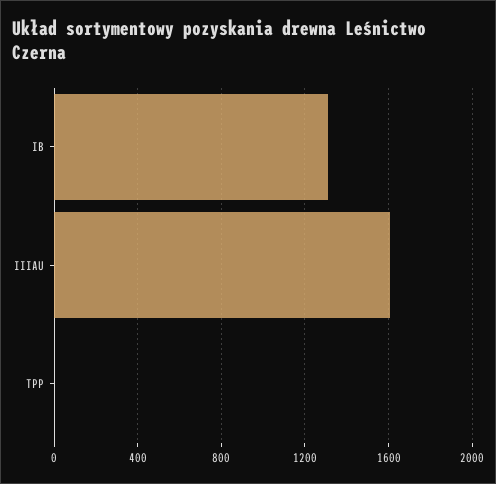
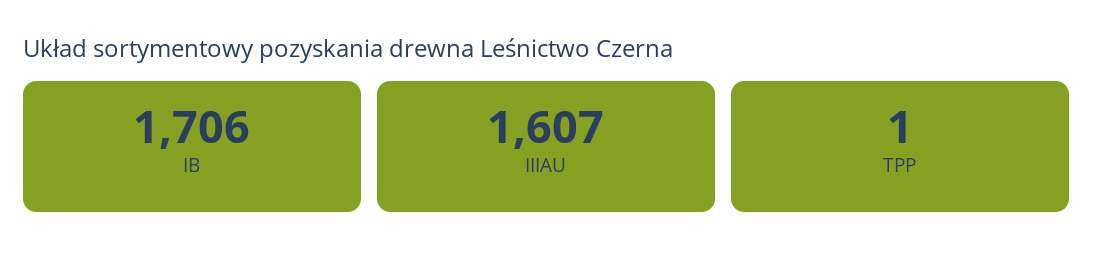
IB: 1300 -> 1706

